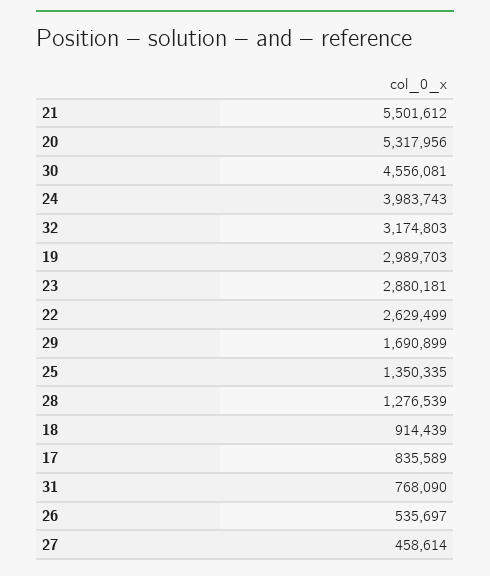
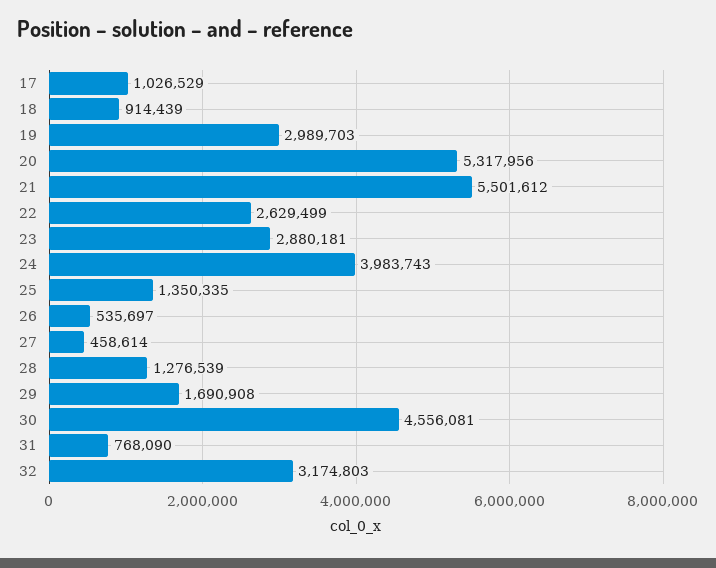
29: 1690899 -> 1690908
17: 835589 -> 1026529

